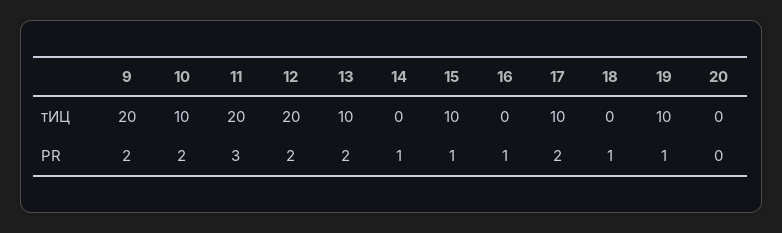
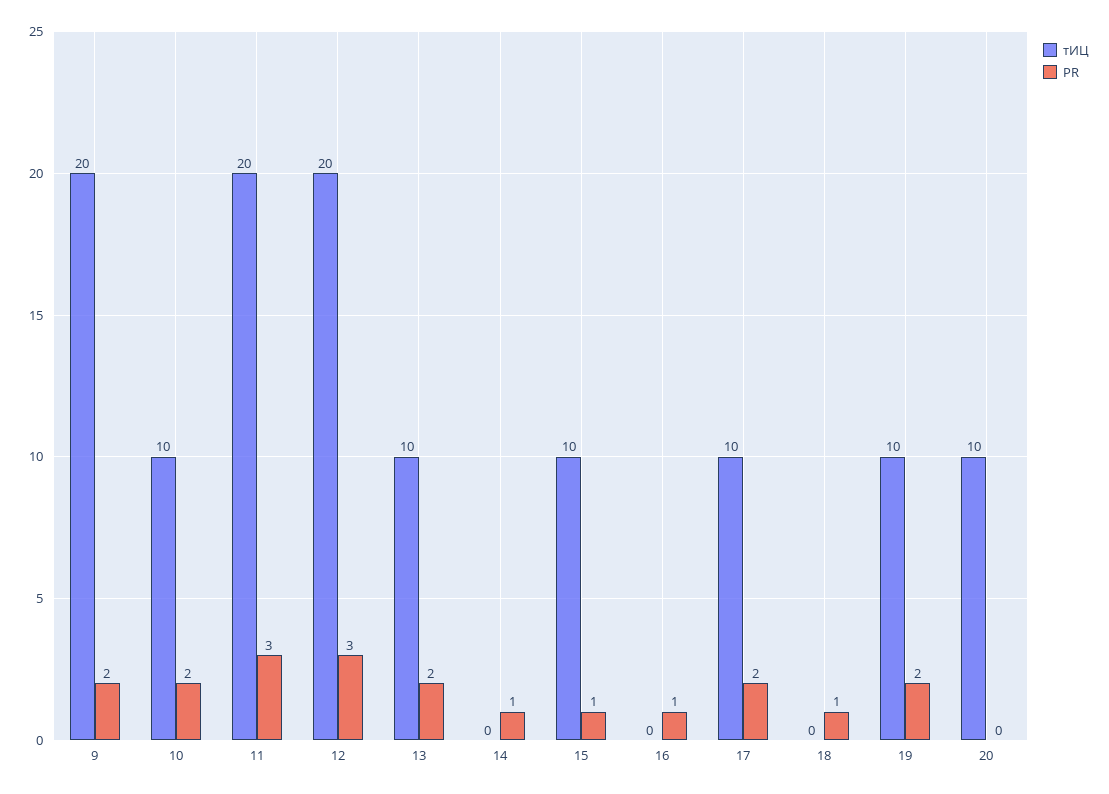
тИЦ, 20: 0 -> 10
PR, 12: 2 -> 3
PR, 19: 1 -> 2

